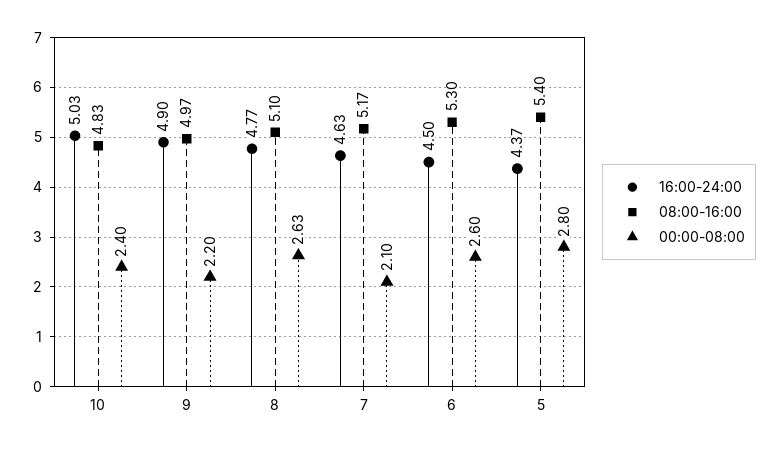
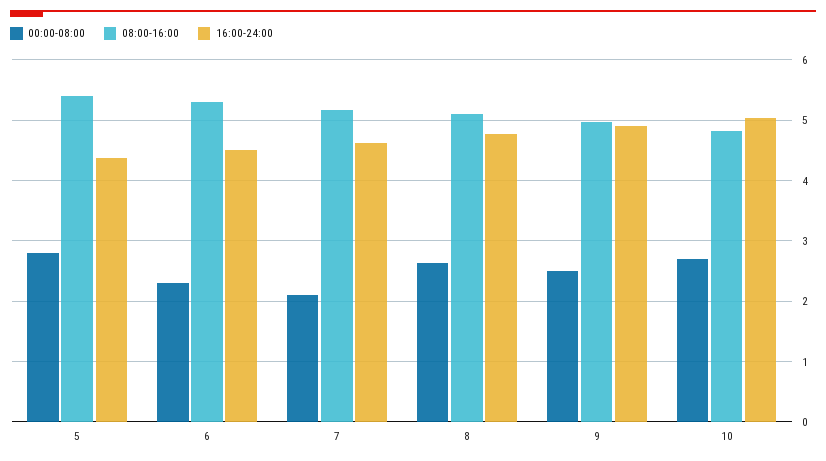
00:00-08:00, 10: 2.4 -> 2.7
00:00-08:00, 9: 2.2 -> 2.5
00:00-08:00, 6: 2.6 -> 2.3

